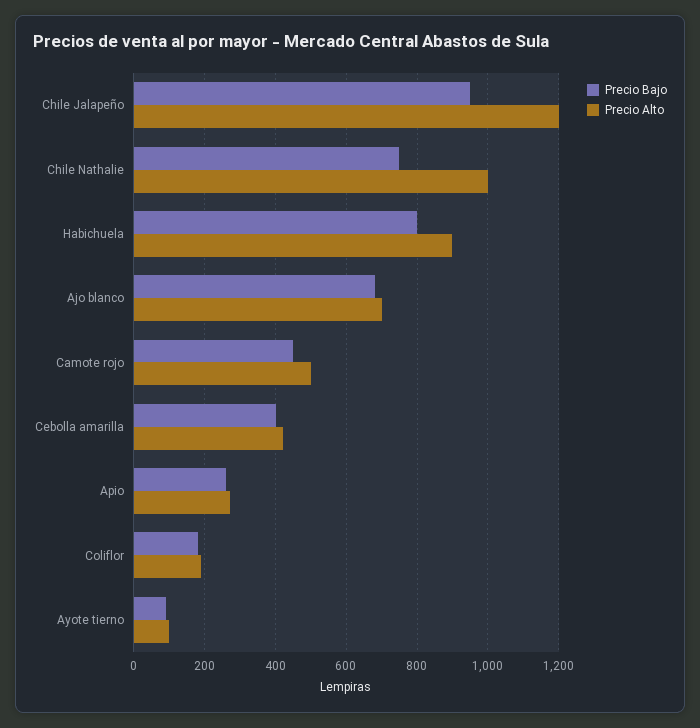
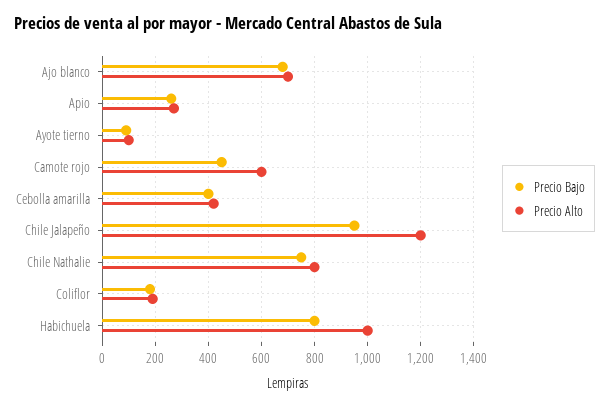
Precio Alto, Chile Nathalie: 1000 -> 800
Precio Alto, Habichuela: 900 -> 1000
Precio Alto, Camote rojo: 500 -> 600

